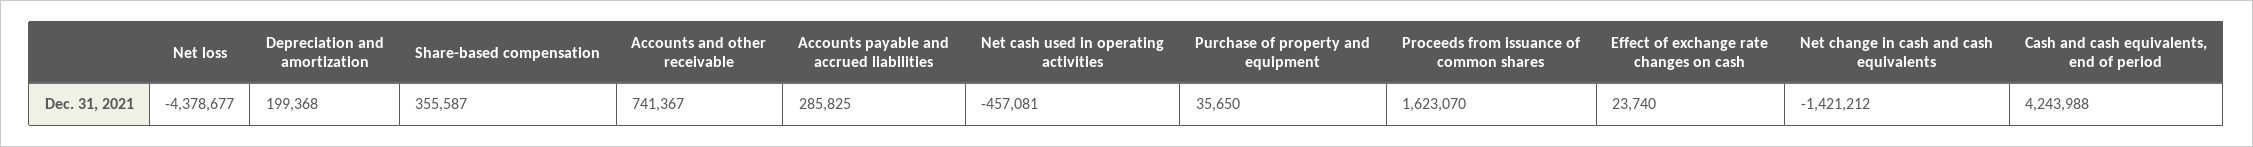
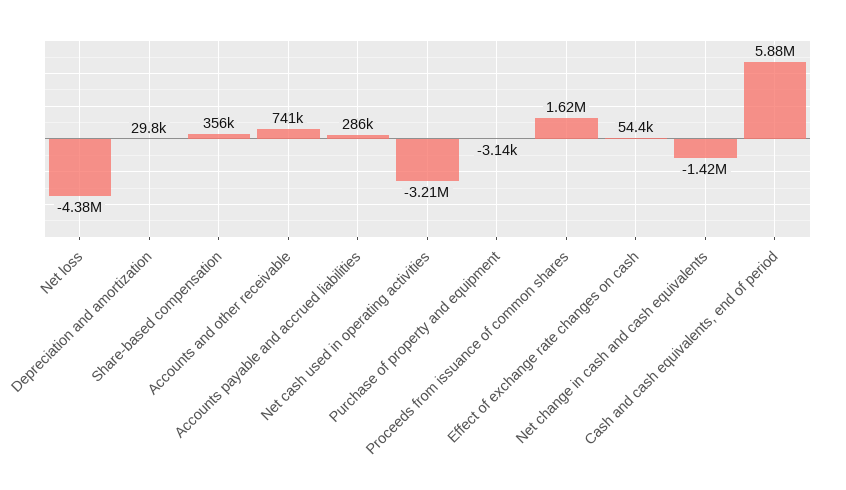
Depreciation and amortization: 199368 -> 29800
Net cash used in operating activities: -457081 -> -3210000
Purchase of property and equipment: 35650 -> -3140
Effect of exchange rate changes on cash: 23740 -> 54400
Cash and cash equivalents, end of period: 4243988 -> 5880000

